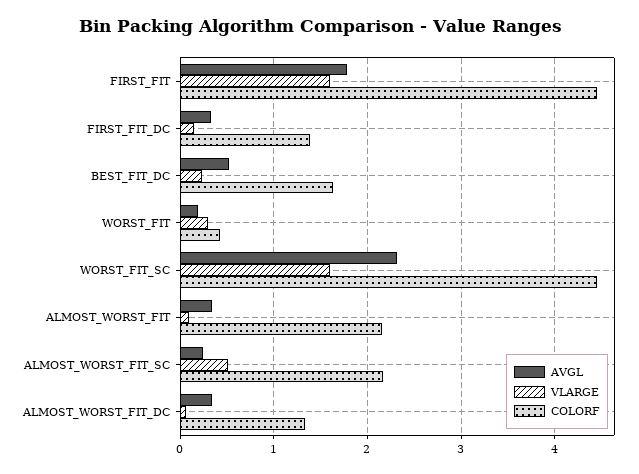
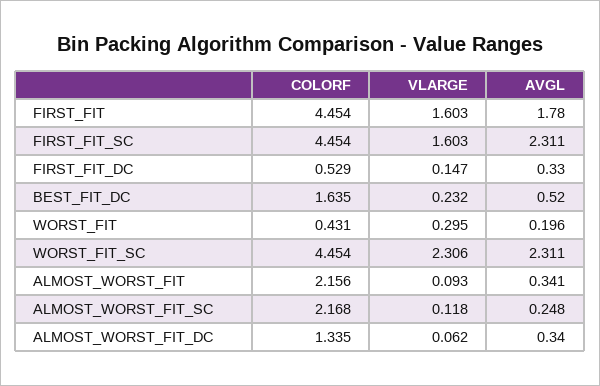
COLORF, FIRST_FIT_DC: 1.4 -> 0.529
VLARGE, WORST_FIT_SC: 1.6 -> 2.306
VLARGE, ALMOST_WORST_FIT_SC: 0.5 -> 0.118
COLORF, FIRST_FIT_SC: none -> 4.454
VLARGE, FIRST_FIT_SC: none -> 1.603
AVGL, FIRST_FIT_SC: none -> 2.311

